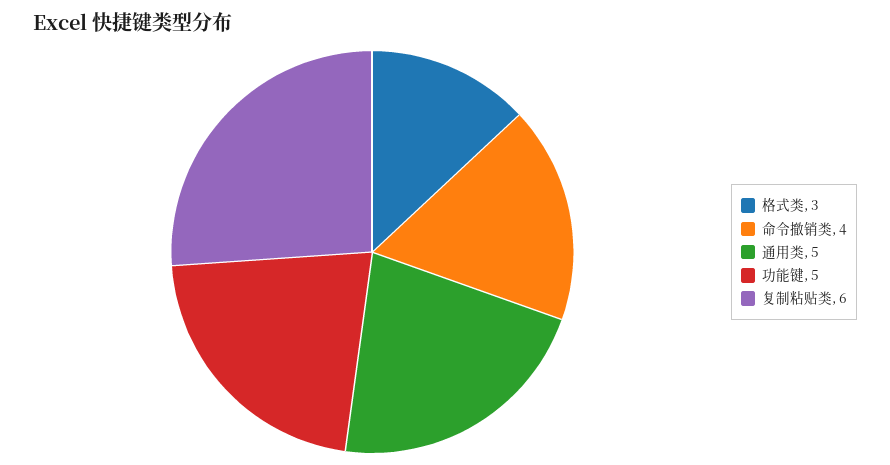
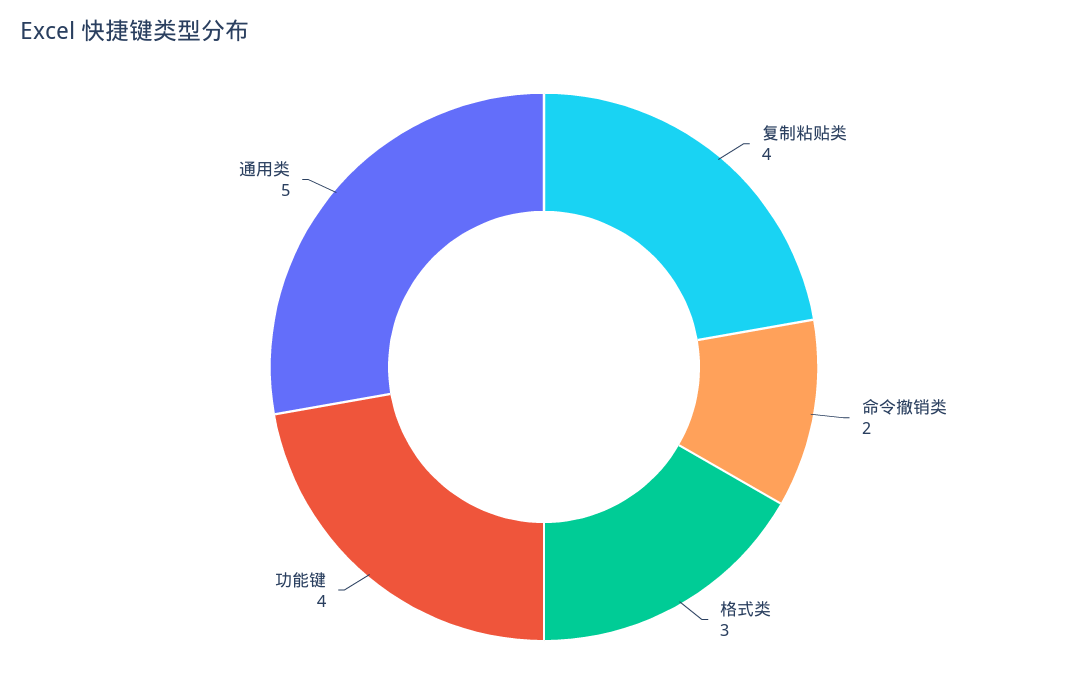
命令撤销类: 4 -> 2
功能键: 5 -> 4
复制粘贴类: 6 -> 4

